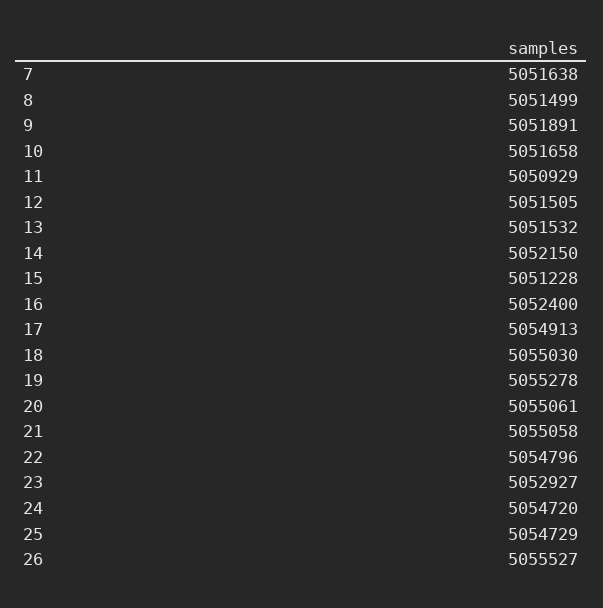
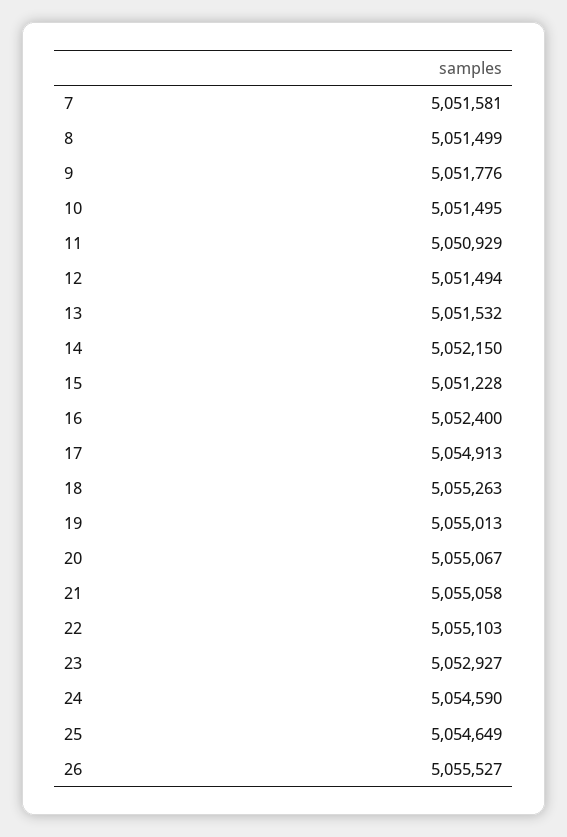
7: 5051638 -> 5051581
9: 5051891 -> 5051776
10: 5051658 -> 5051495
12: 5051505 -> 5051494
18: 5055030 -> 5055263
19: 5055278 -> 5055013
20: 5055061 -> 5055067
22: 5054796 -> 5055103
24: 5054720 -> 5054590
25: 5054729 -> 5054649

